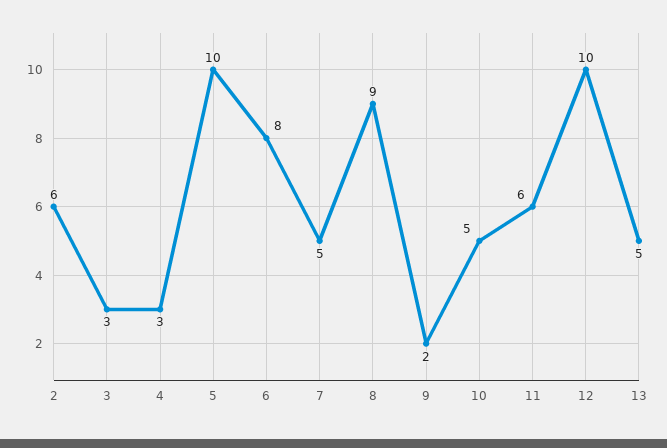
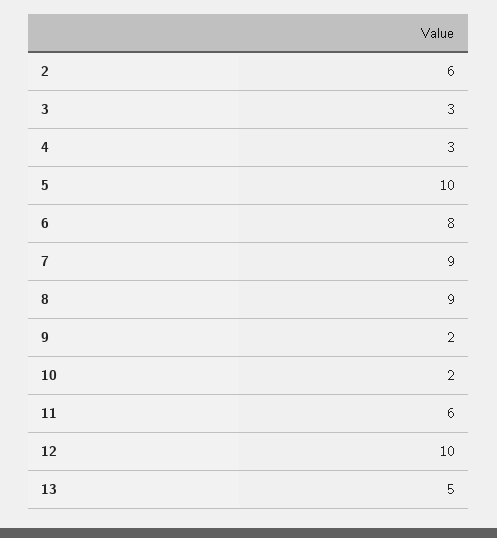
7: 5 -> 9
10: 5 -> 2

